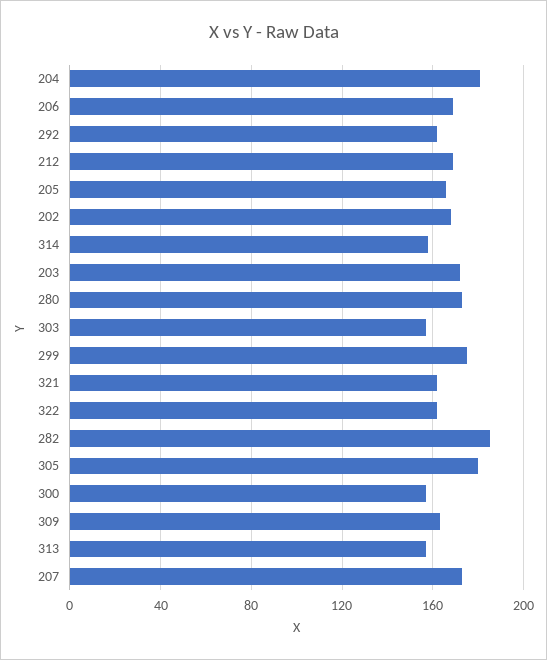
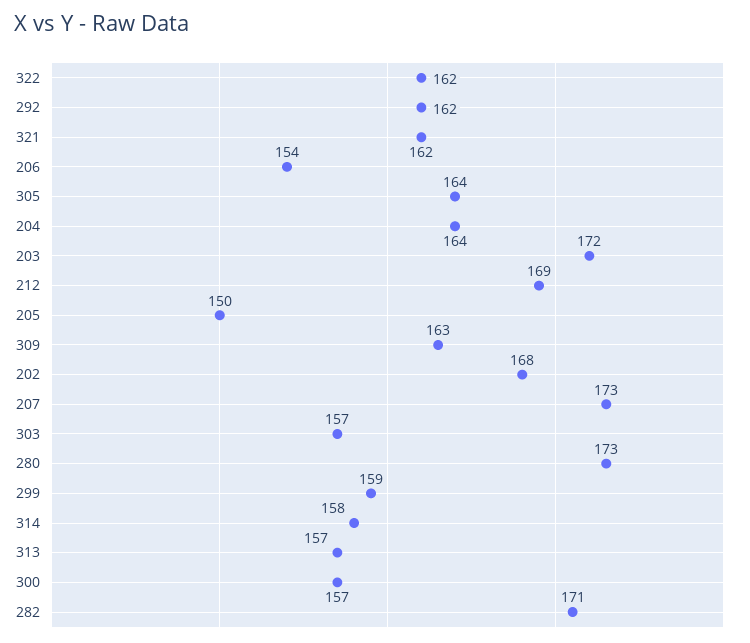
204: 180 -> 164
206: 170 -> 154
205: 165 -> 150
299: 175 -> 159
282: 185 -> 171
305: 180 -> 164

